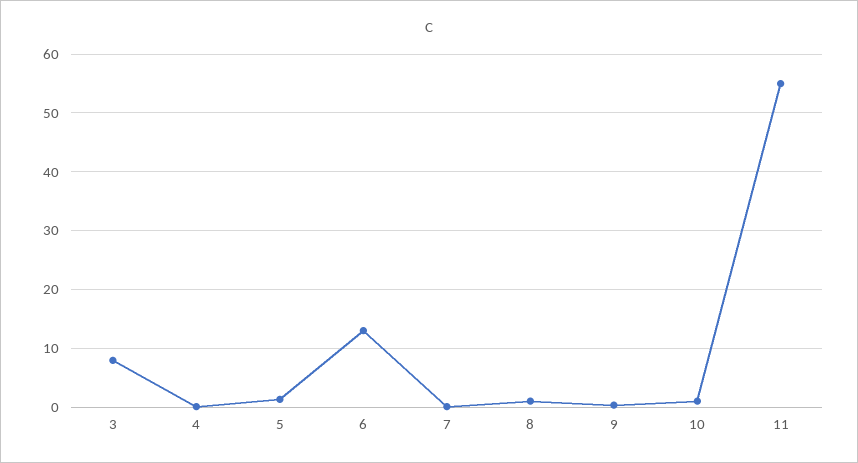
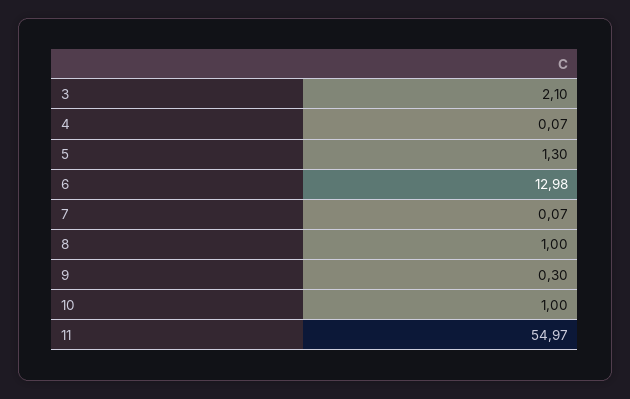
3: 8 -> 2.1

